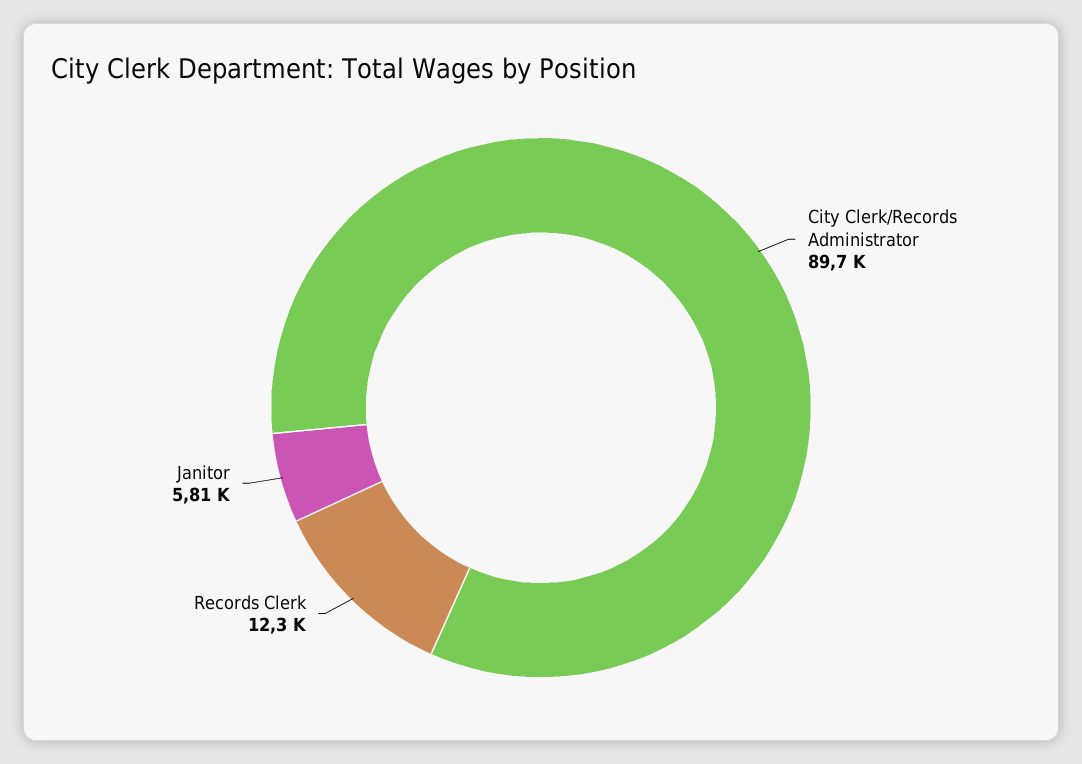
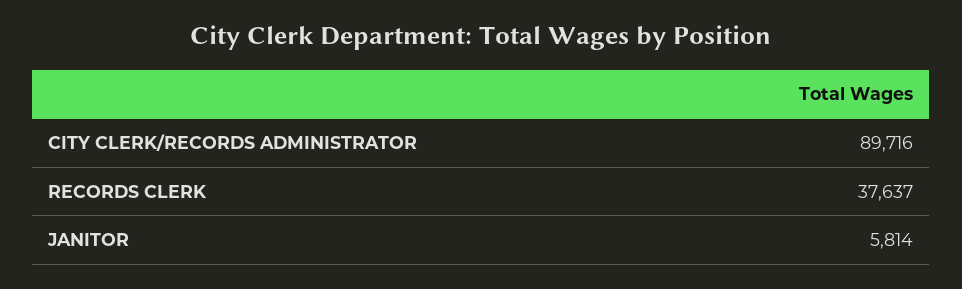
Records Clerk: 12300 -> 37637

